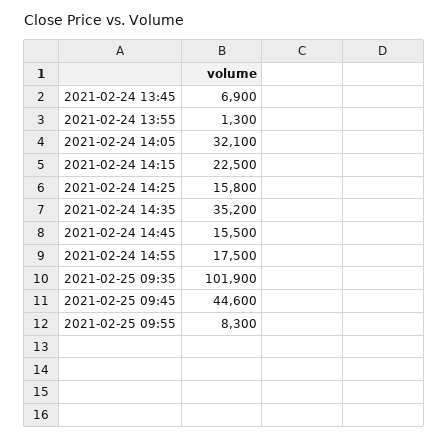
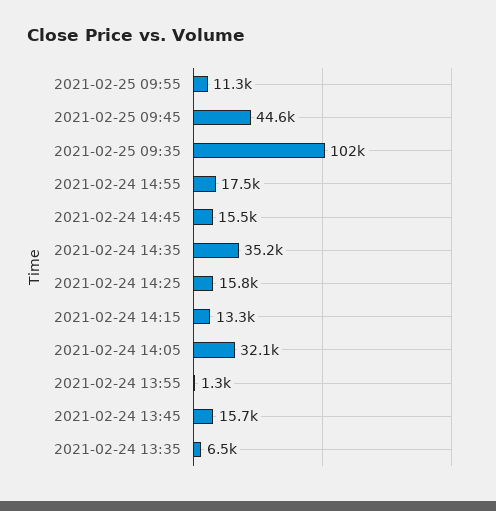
2021-02-24 13:45: 6900 -> 15700
2021-02-24 14:15: 22500 -> 13300
2021-02-25 09:55: 8300 -> 11300
2021-02-24 13:35: none -> 6500

